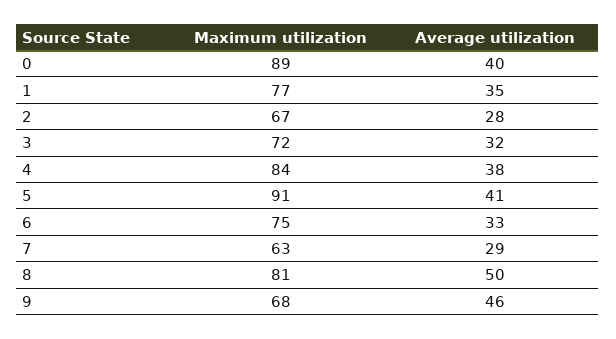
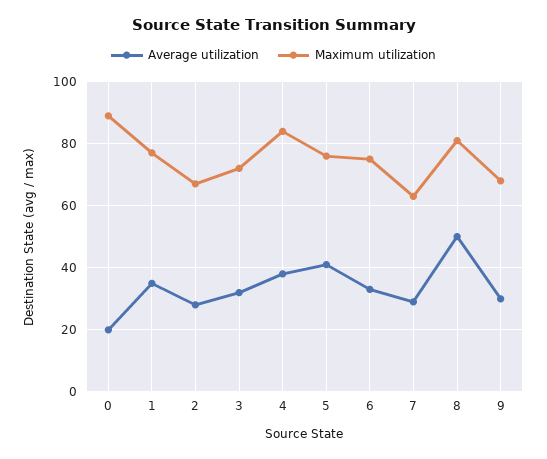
Average utilization, 0: 40 -> 20
Maximum utilization, 5: 91 -> 75
Average utilization, 9: 46 -> 30

